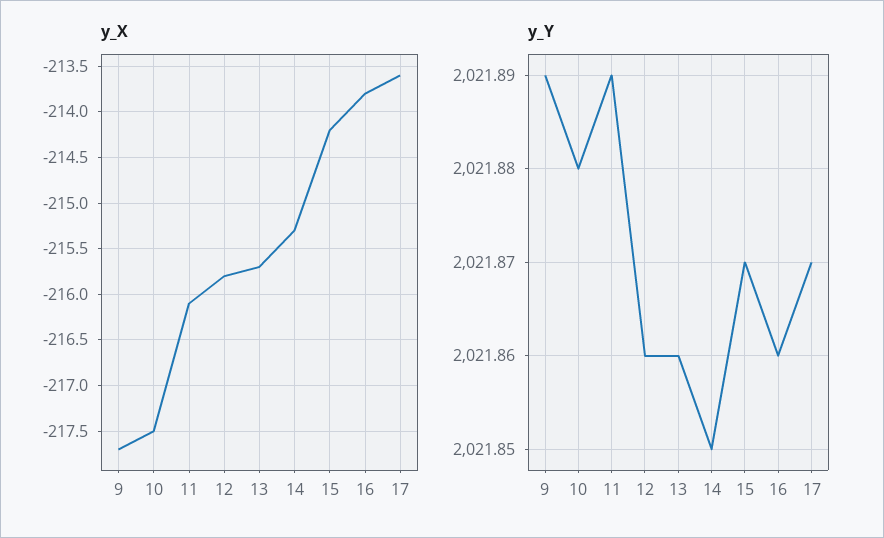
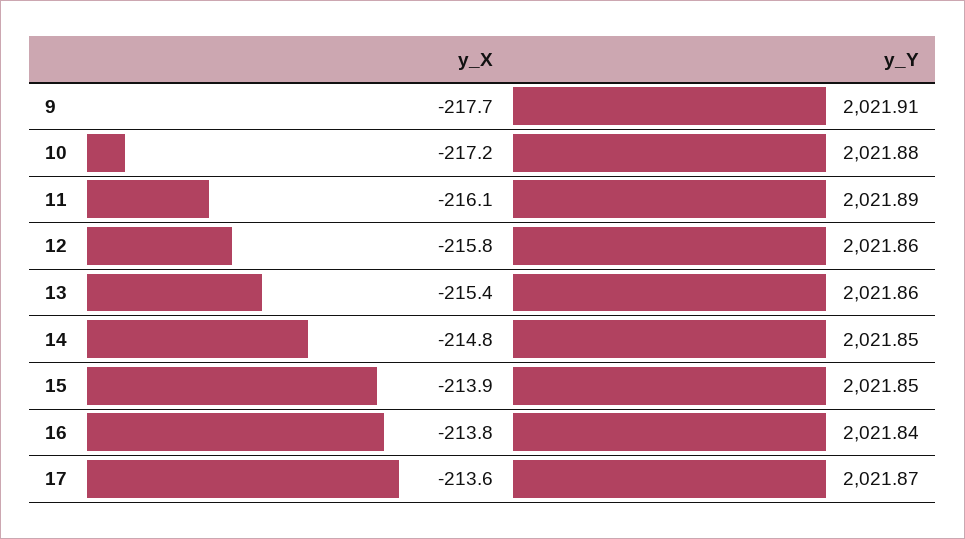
y_X, 10: -217.5 -> -217.2
y_X, 13: -215.7 -> -215.4
y_X, 14: -215.3 -> -214.8
y_X, 15: -214.2 -> -213.9
y_Y, 9: 2021.89 -> 2021.91
y_Y, 15: 2021.87 -> 2021.85
y_Y, 16: 2021.86 -> 2021.84

